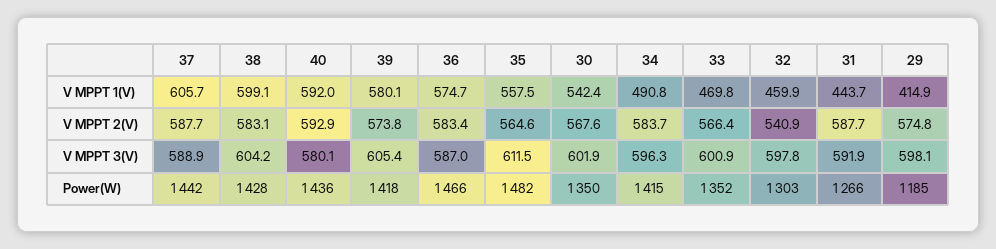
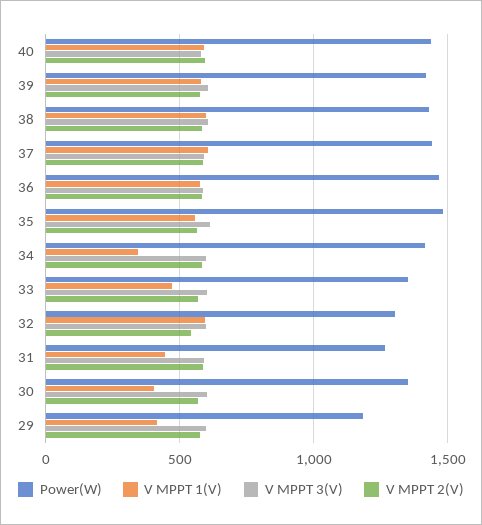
V MPPT 1(V), 30: 542.4 -> 400
V MPPT 1(V), 34: 490.8 -> 350
V MPPT 1(V), 32: 459.9 -> 600

